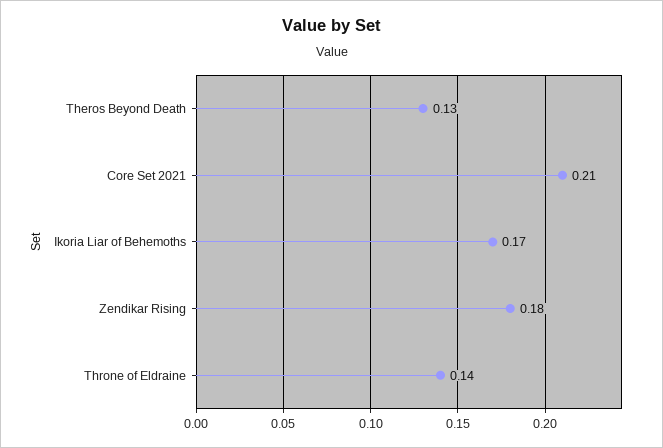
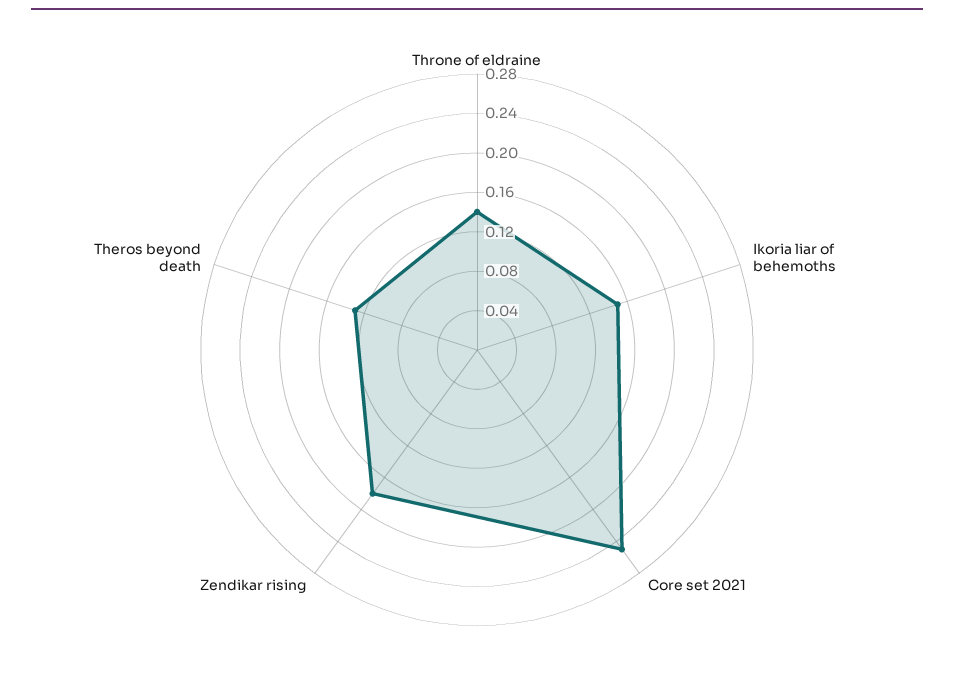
Core Set 2021: 0.21 -> 0.25
Ikoria Liar of Behemoths: 0.17 -> 0.15

